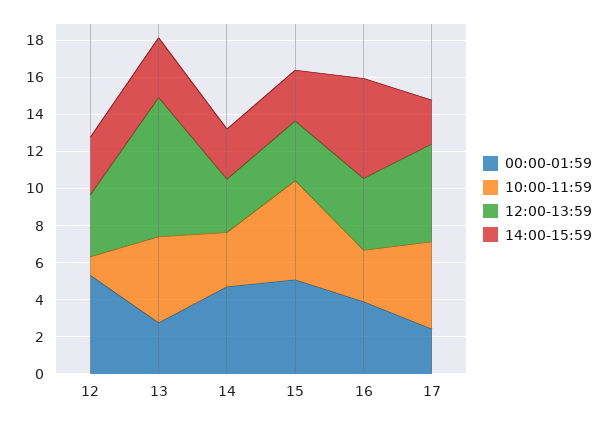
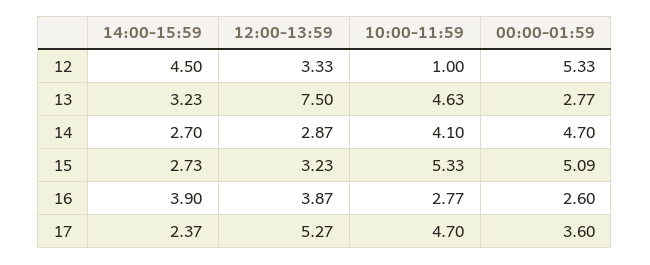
14:00-15:59, 12: 3 -> 4.5
10:00-11:59, 14: 3 -> 4.1
00:00-01:59, 16: 4 -> 2.6
14:00-15:59, 16: 5.5 -> 3.9
00:00-01:59, 17: 2.5 -> 3.6

